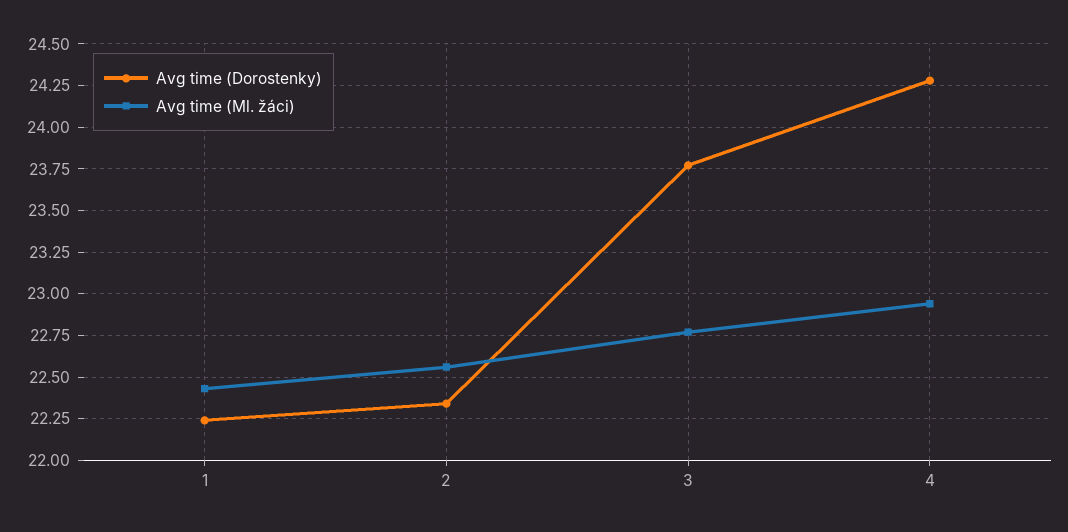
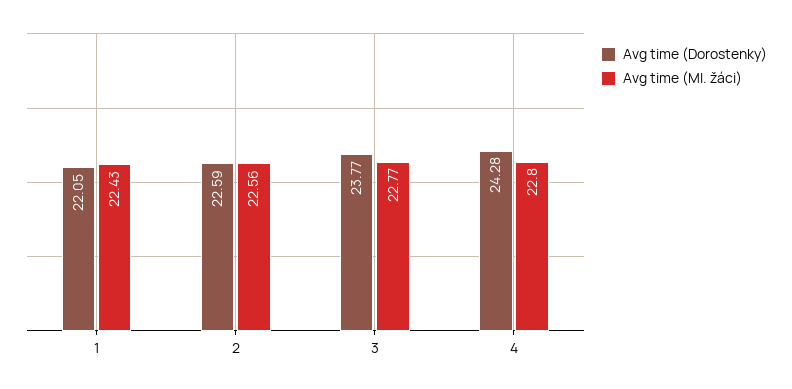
Avg time (Dorostenky), 1: 22.25 -> 22.05
Avg time (Dorostenky), 2: 22.35 -> 22.59
Avg time (Ml. žáci), 4: 22.95 -> 22.8

